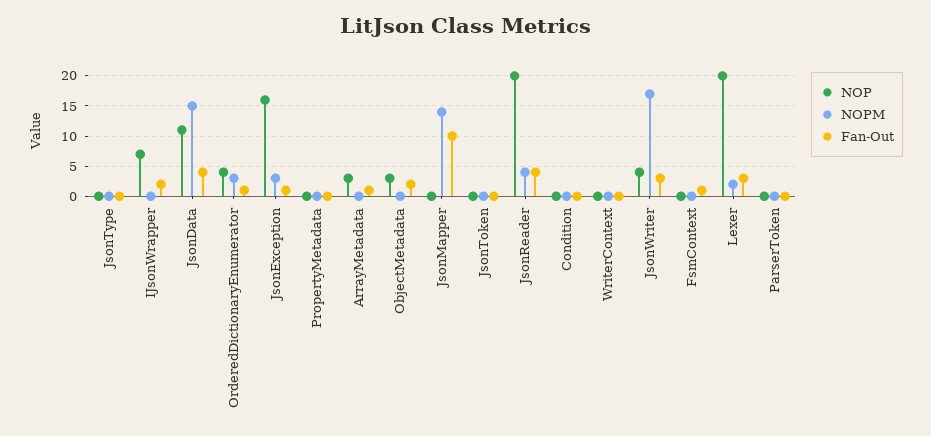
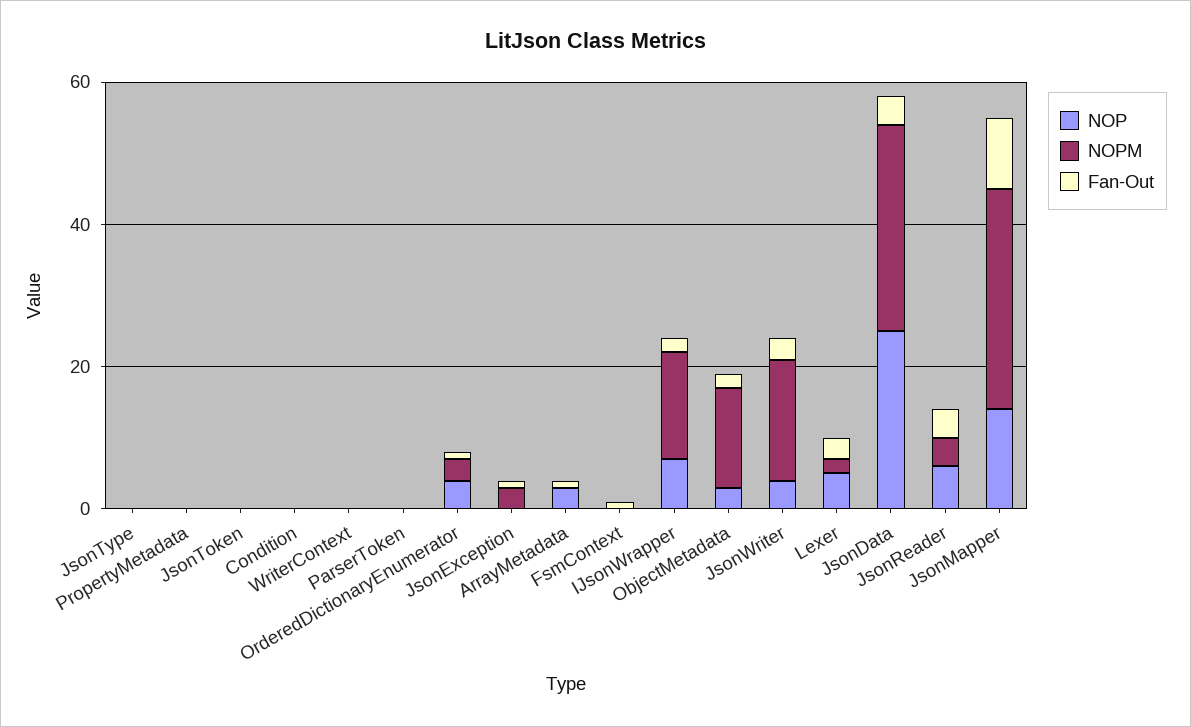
NOPM, IJsonWrapper: 0 -> 15
NOP, JsonData: 11 -> 25
NOPM, JsonData: 15 -> 30
NOP, JsonException: 16 -> 0
NOPM, ObjectMetadata: 0 -> 15
NOP, JsonMapper: 0 -> 15
NOPM, JsonMapper: 14 -> 30
NOP, JsonReader: 20 -> 5
NOP, Lexer: 20 -> 5

